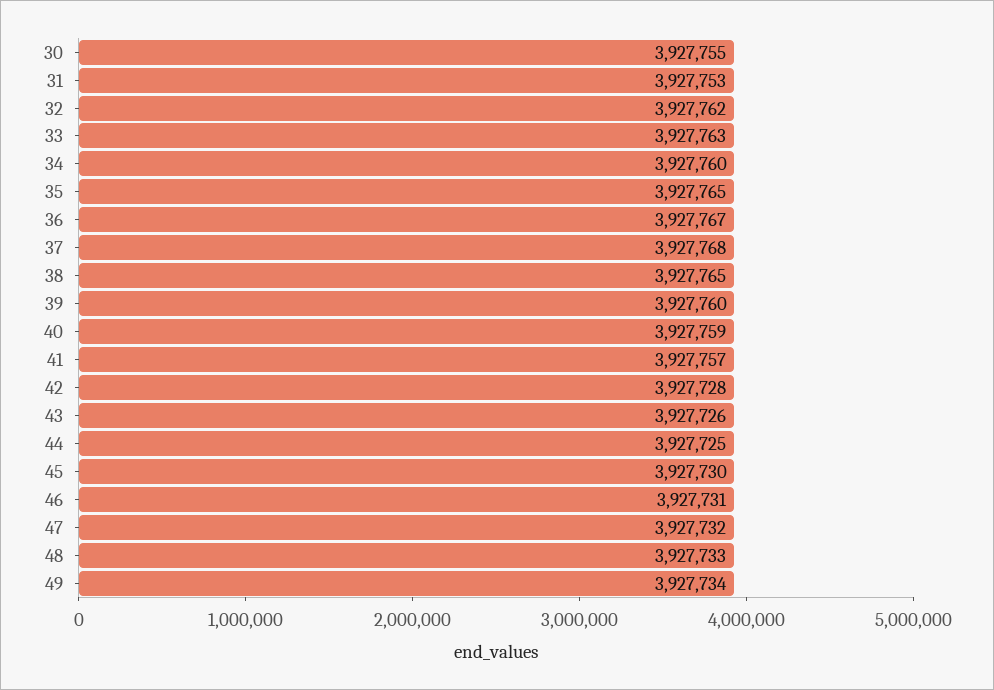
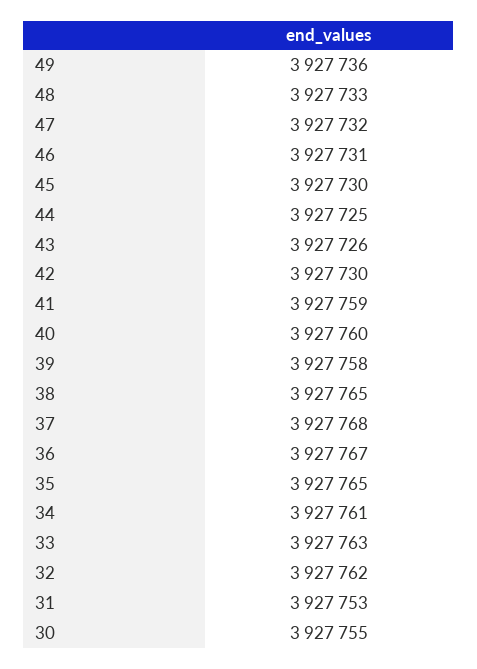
34: 3927760 -> 3927761
39: 3927760 -> 3927758
40: 3927759 -> 3927760
41: 3927757 -> 3927759
42: 3927728 -> 3927730
49: 3927734 -> 3927736

